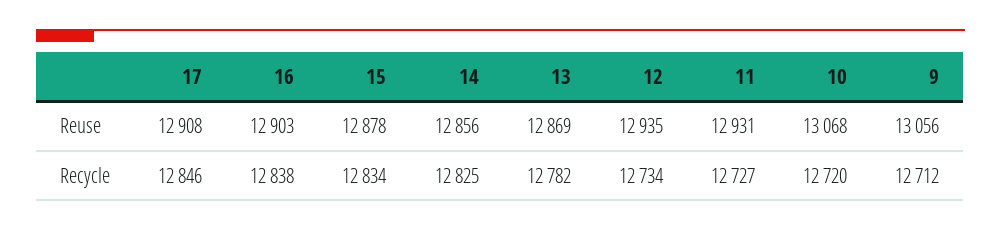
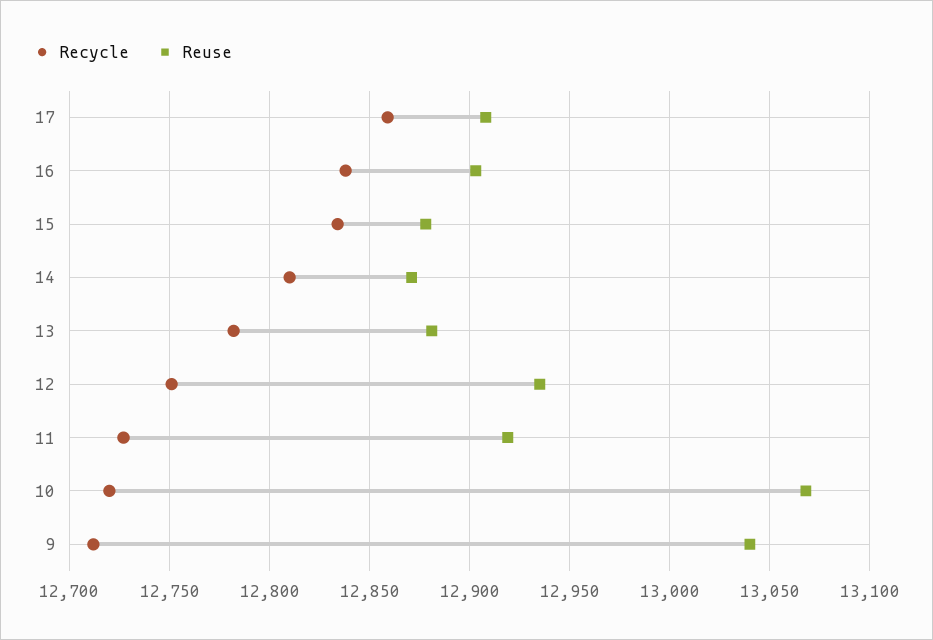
Reuse, 14: 12856 -> 12870
Reuse, 13: 12869 -> 12880
Reuse, 11: 12931 -> 12920
Reuse, 9: 13056 -> 13040
Recycle, 17: 12846 -> 12860
Recycle, 14: 12825 -> 12810
Recycle, 12: 12734 -> 12750

